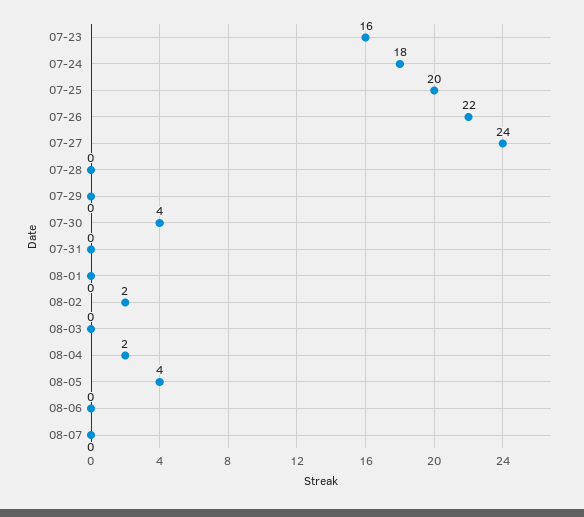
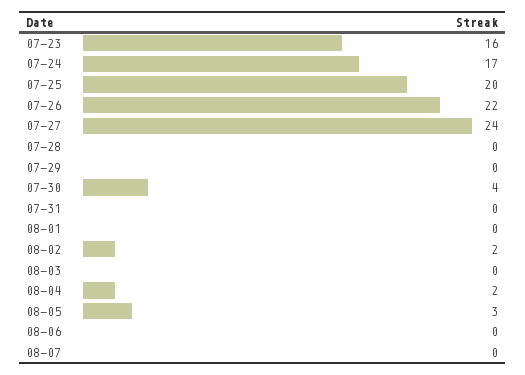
07-24: 18 -> 17
08-05: 4 -> 3

